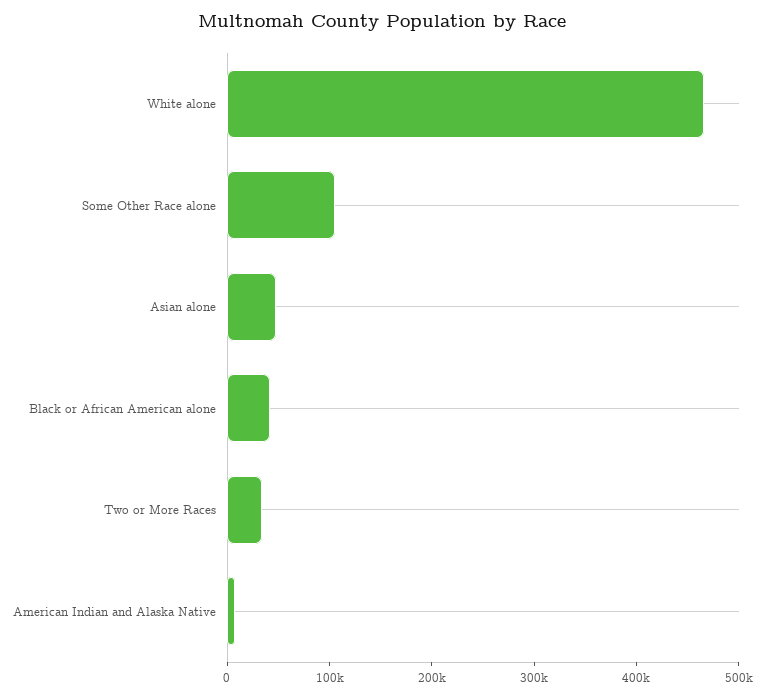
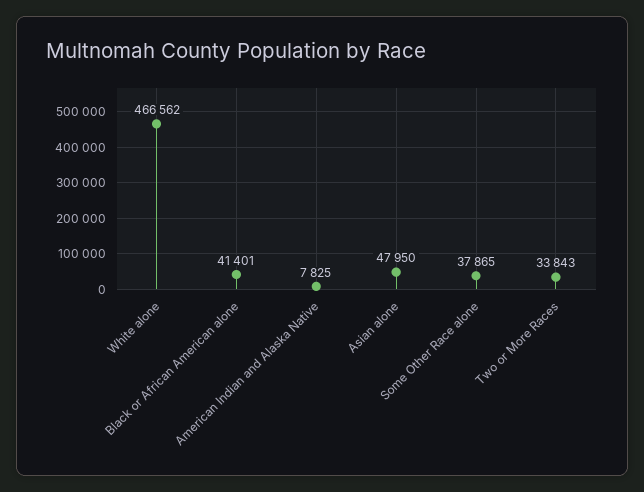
Some Other Race alone: 100000 -> 37865

